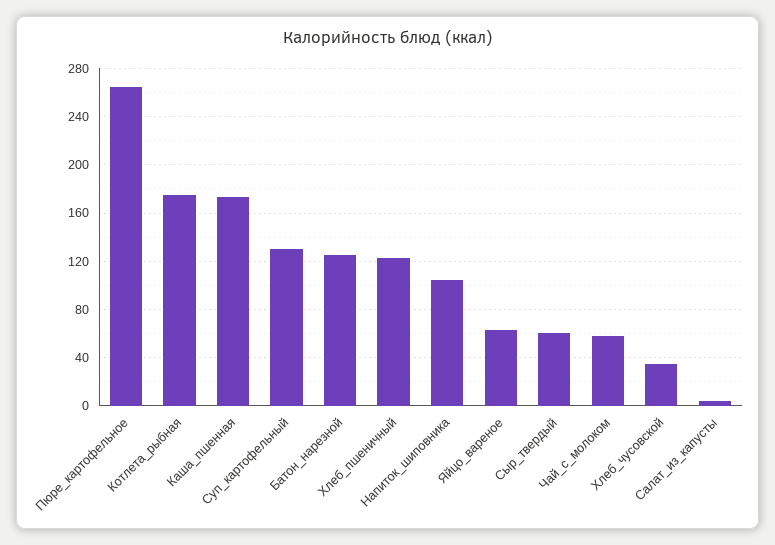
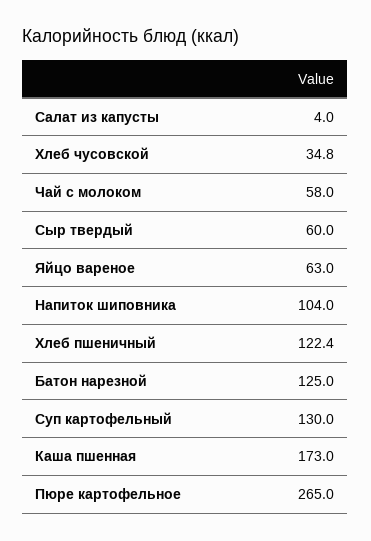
Котлета_рыбная: 175 -> none

